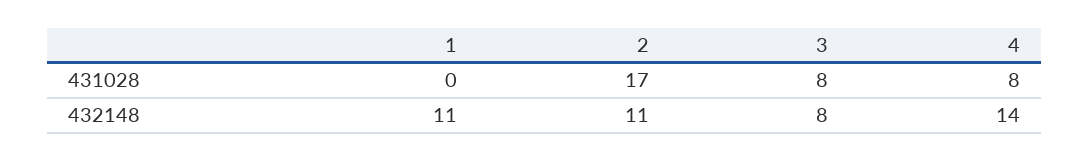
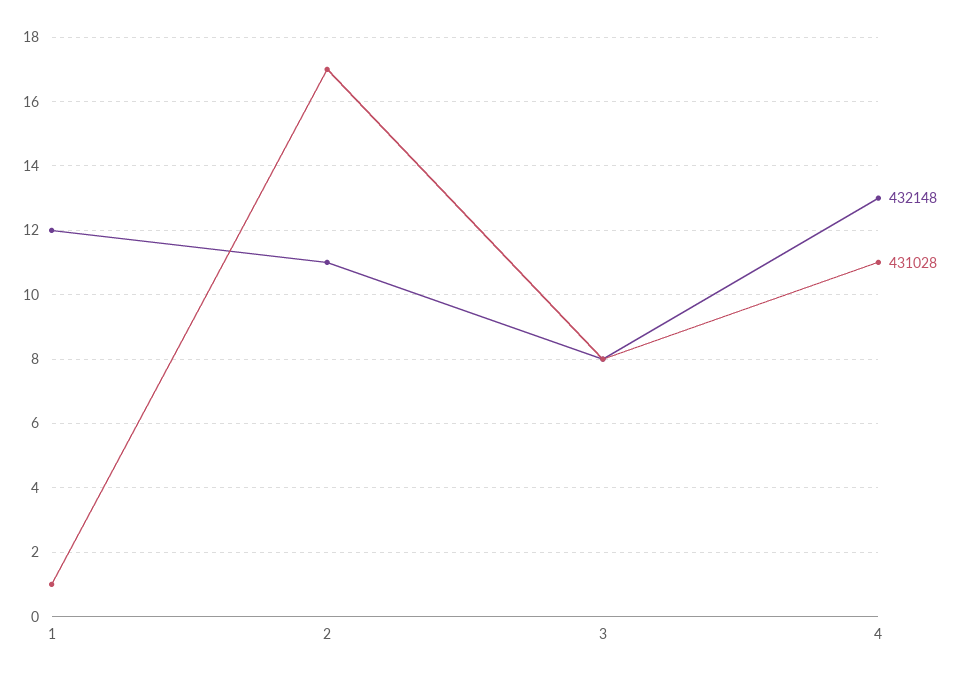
431028, 1: 0 -> 1
431028, 4: 8 -> 11
432148, 1: 11 -> 12
432148, 4: 14 -> 13

